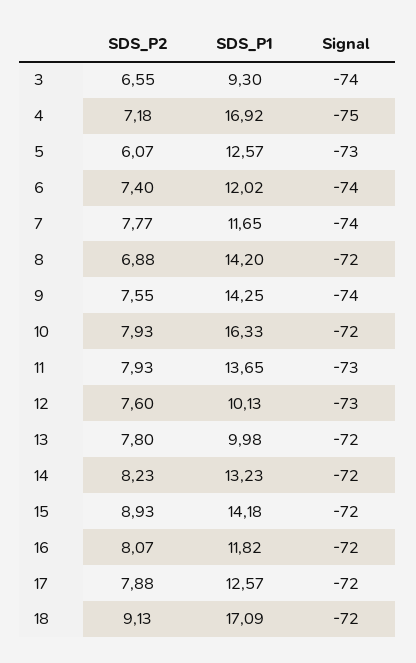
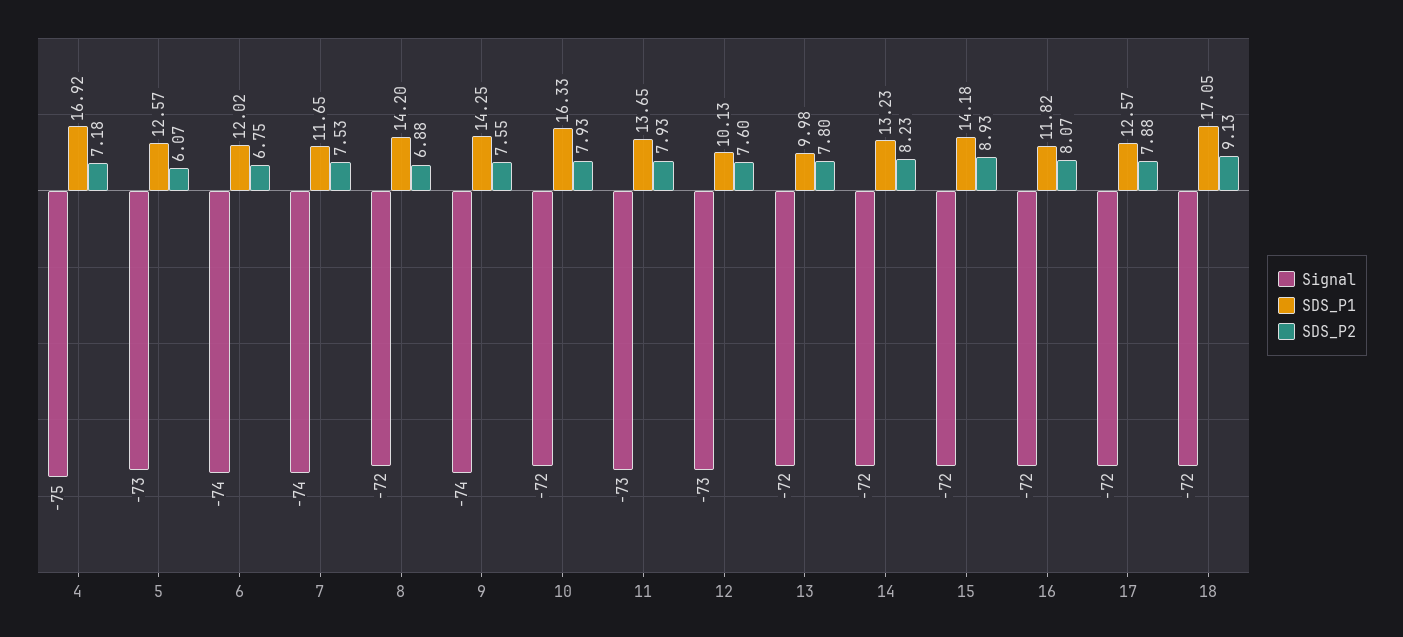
SDS_P2, 3: 6.55 -> none
SDS_P1, 3: 9.3 -> none
Signal, 3: -74 -> none
SDS_P2, 6: 7.4 -> 6.75
SDS_P2, 7: 7.77 -> 7.53
SDS_P1, 18: 17.09 -> 17.05

